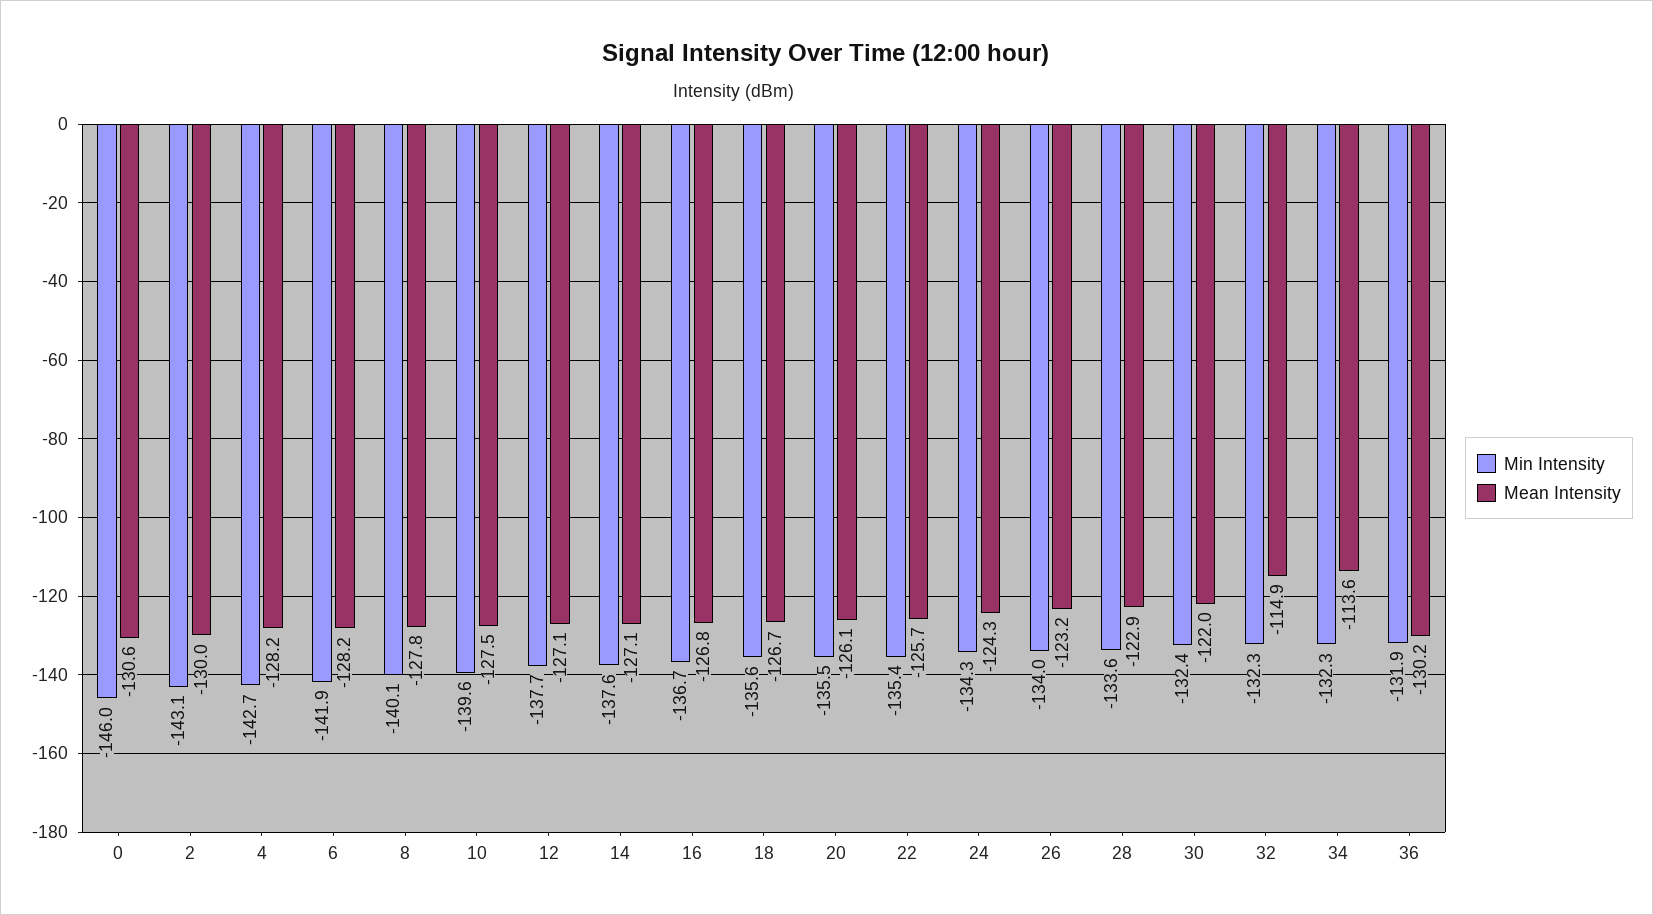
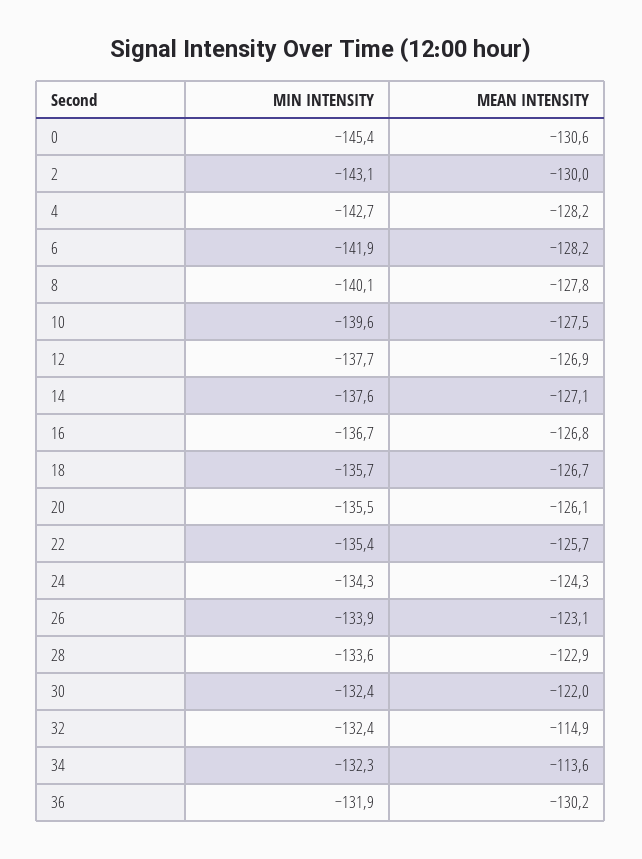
Min Intensity, 0: -146 -> -145.4
Mean Intensity, 12: -127.1 -> -126.9
Min Intensity, 18: -135.6 -> -135.7
Min Intensity, 26: -134 -> -133.9
Mean Intensity, 26: -123.2 -> -123.1
Min Intensity, 32: -132.3 -> -132.4

